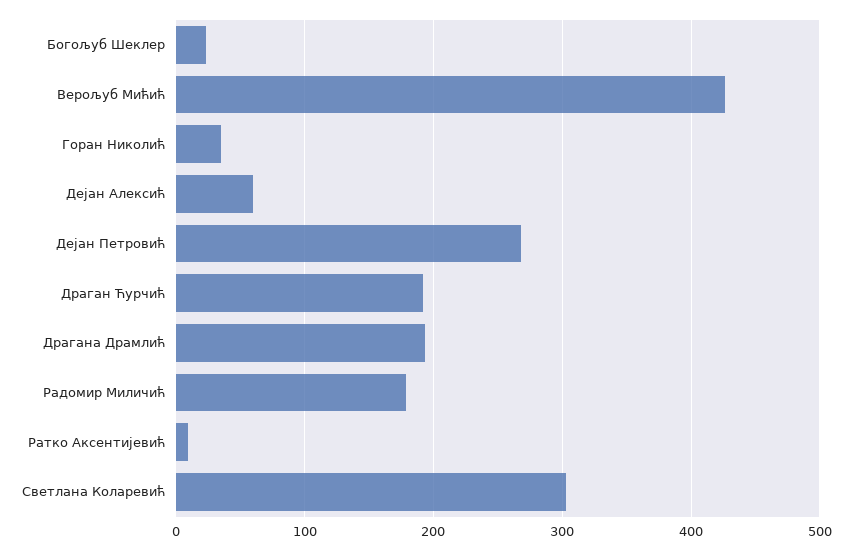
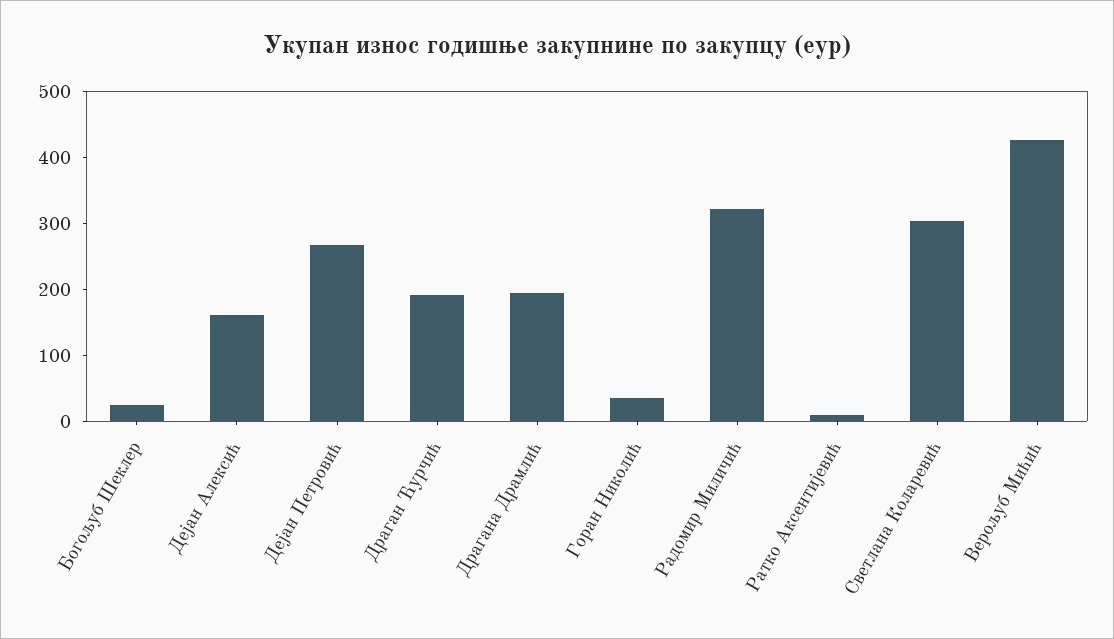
Дејан Алексић: 60 -> 160
Радомир Миличић: 180 -> 320

